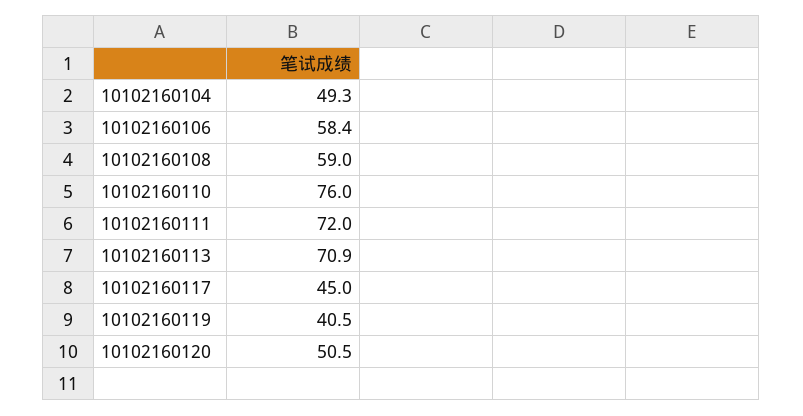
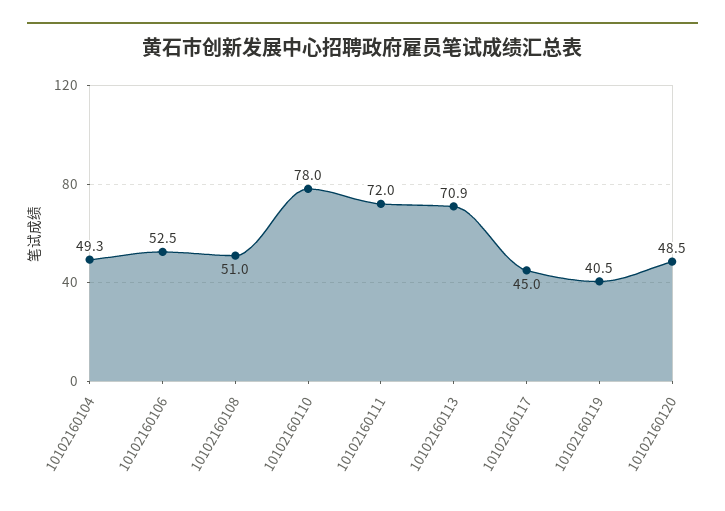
10102160106: 58.4 -> 52.5
10102160108: 59 -> 51
10102160110: 76 -> 78
10102160120: 50.5 -> 48.5

